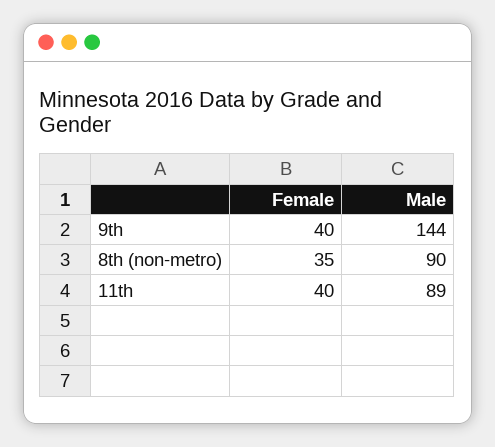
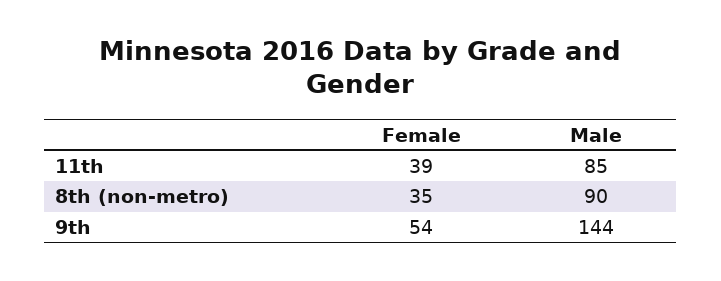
Female, 9th: 40 -> 54
Female, 11th: 40 -> 39
Male, 11th: 89 -> 85

